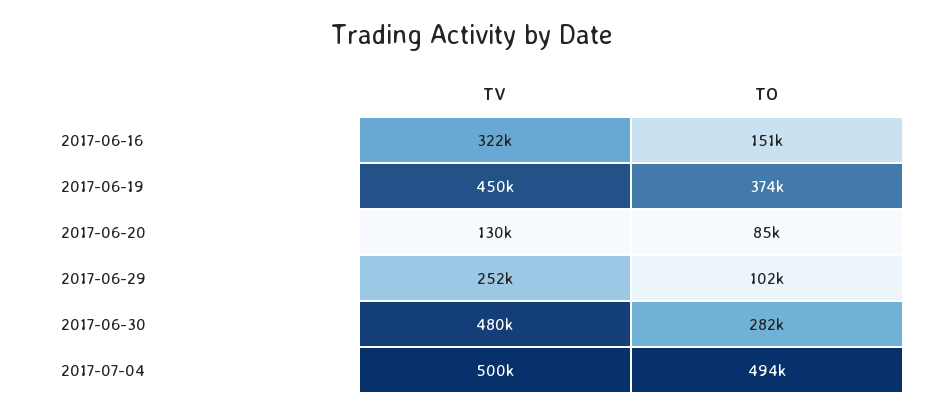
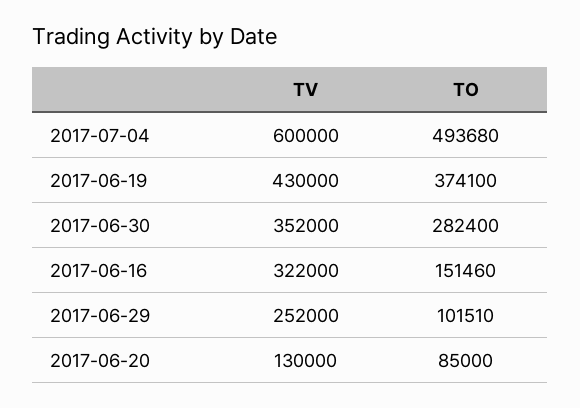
TV, 2017-06-19: 450000 -> 430000
TV, 2017-06-30: 480000 -> 352000
TV, 2017-07-04: 500000 -> 600000

